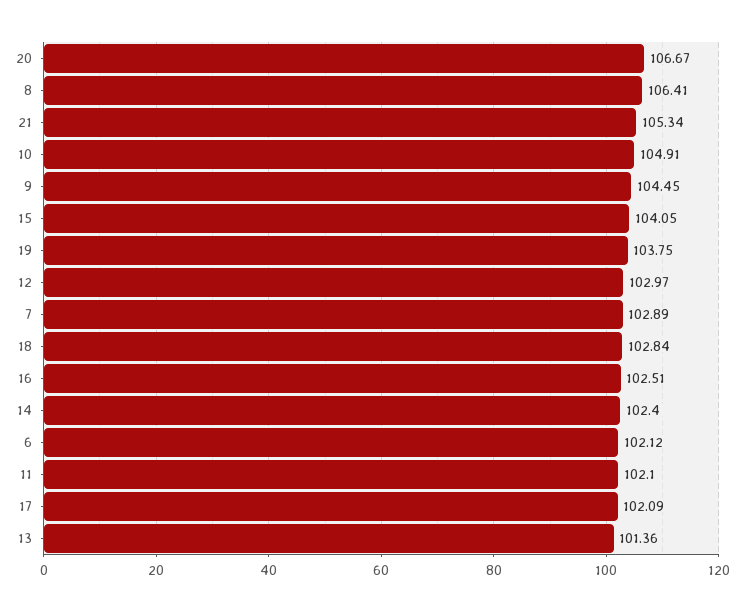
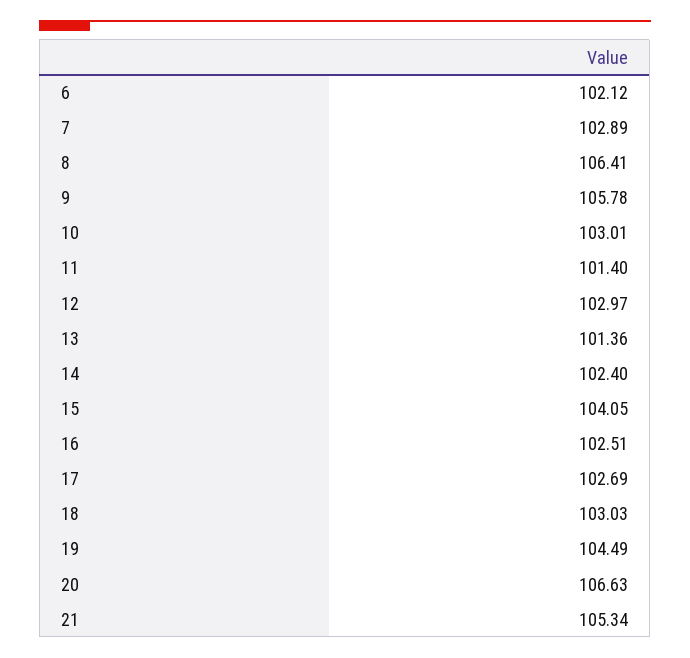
20: 106.67 -> 106.63
10: 104.91 -> 103.01
9: 104.45 -> 105.78
19: 103.75 -> 104.49
18: 102.84 -> 103.03
11: 102.1 -> 101.4
17: 102.09 -> 102.69

